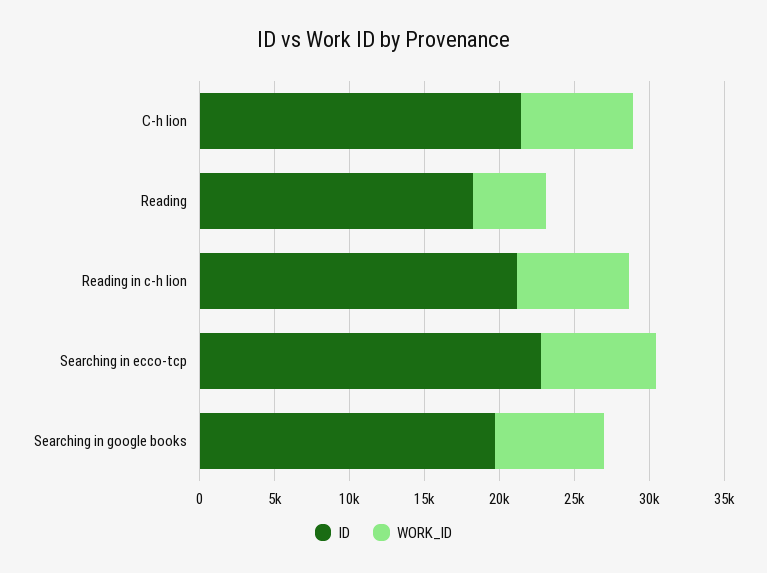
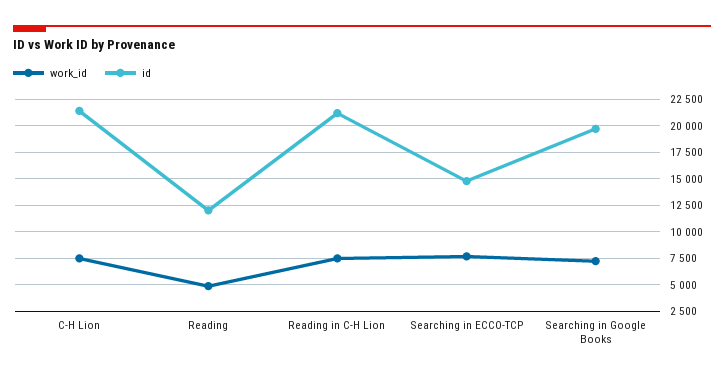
ID, Reading: 18000 -> 12500
ID, Searching in ecco-tcp: 23000 -> 15000

